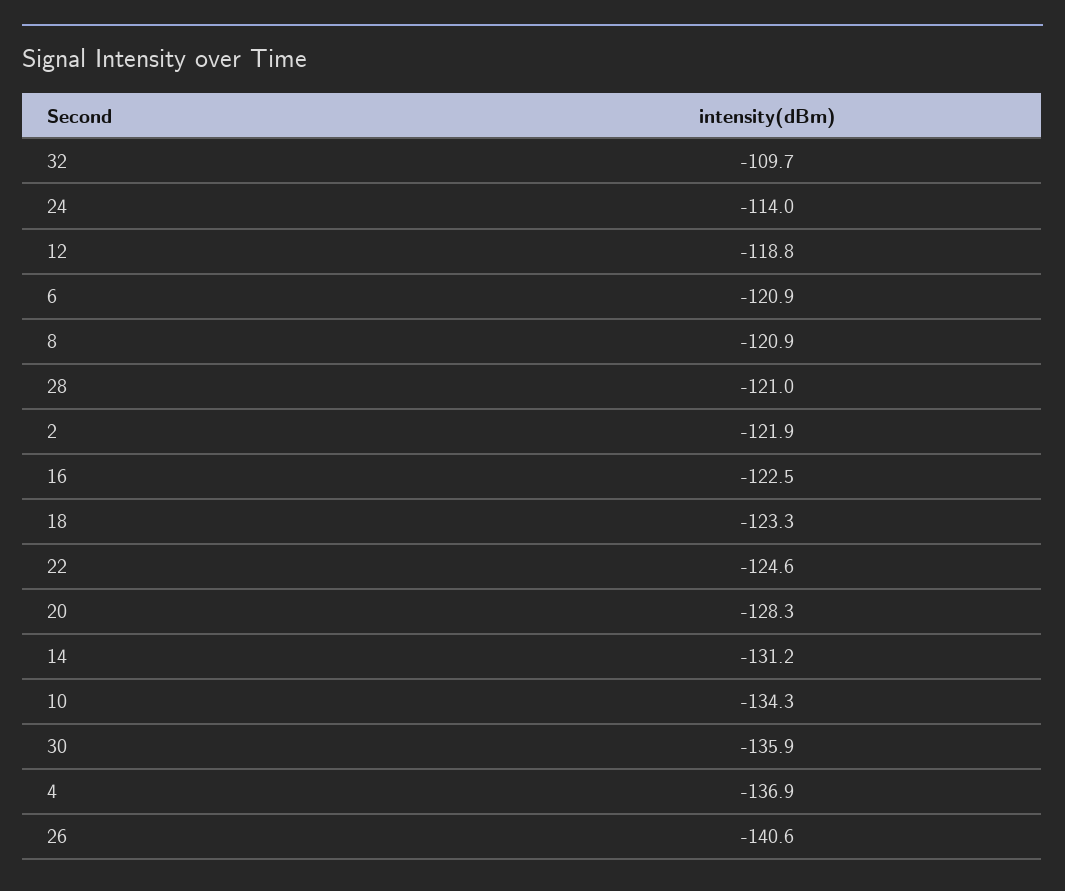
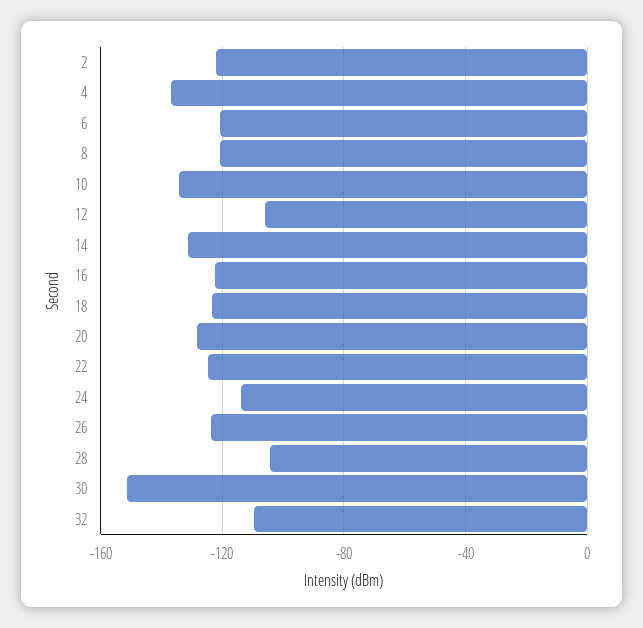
12: -118.8 -> -105
28: -121 -> -105
30: -135.9 -> -150
26: -140.6 -> -125

